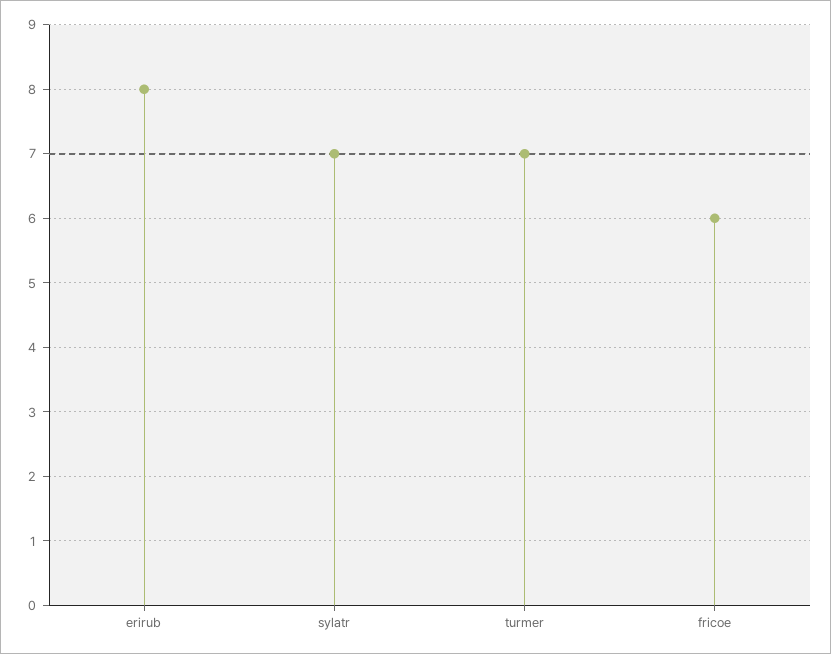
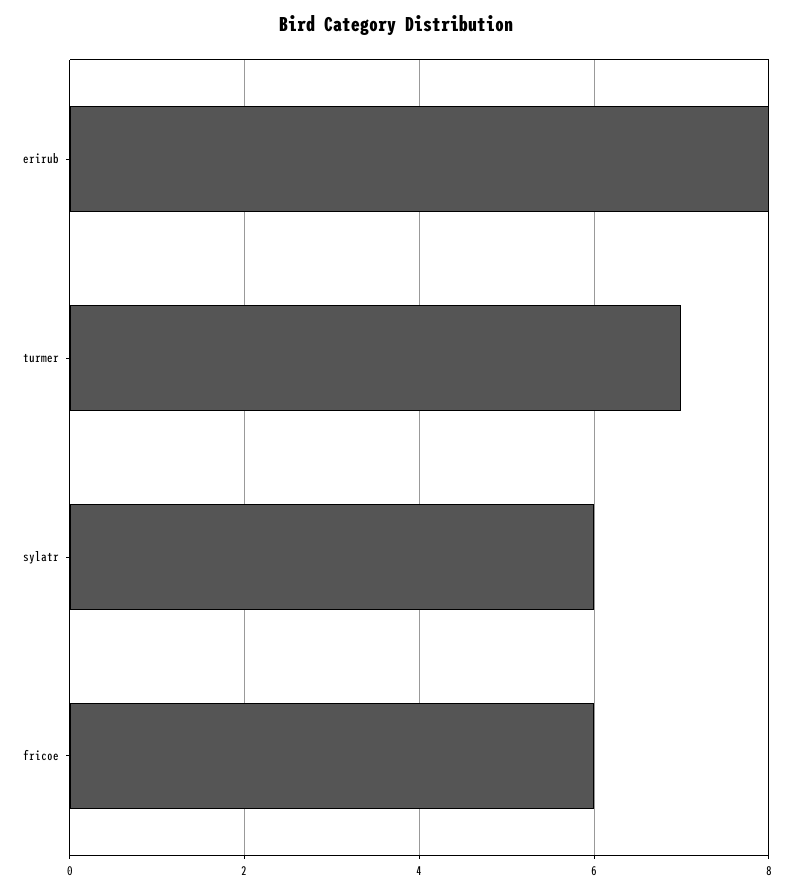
sylatr: 7 -> 6

